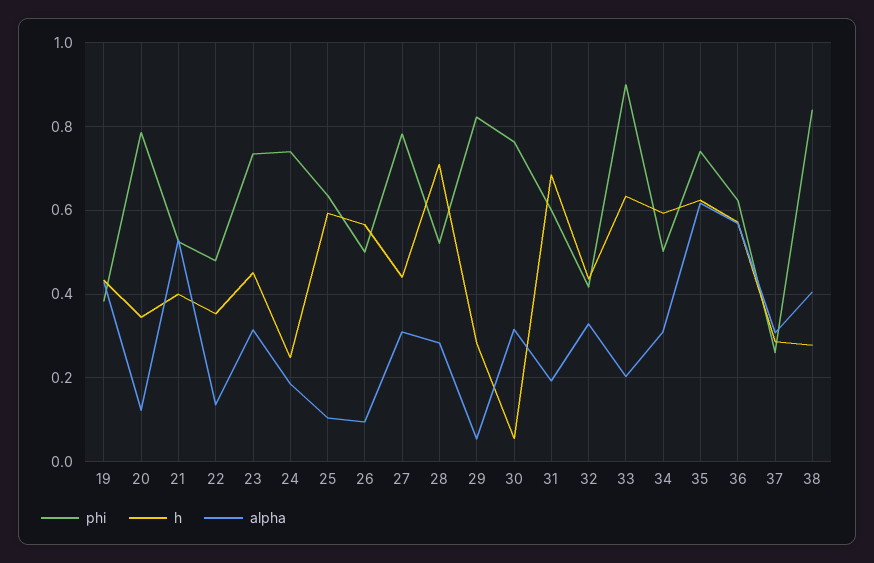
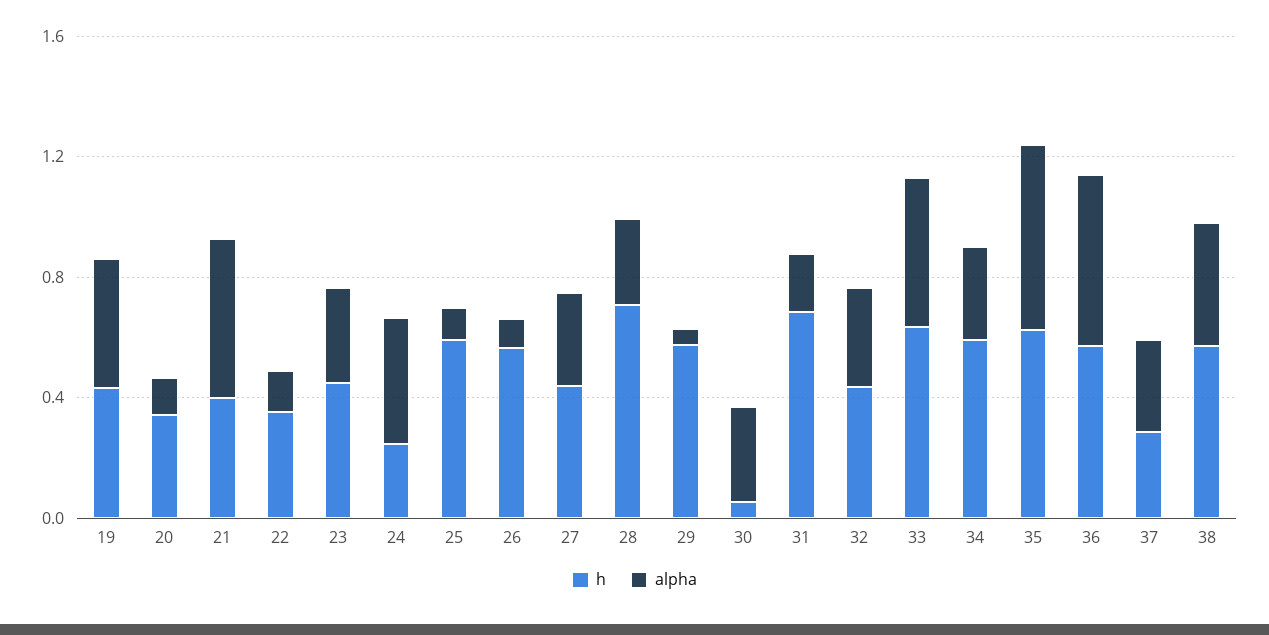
phi, 19: 0.38 -> none
phi, 20: 0.78 -> none
phi, 21: 0.52 -> none
phi, 22: 0.48 -> none
phi, 23: 0.74 -> none
phi, 24: 0.74 -> none
alpha, 24: 0.18 -> 0.4
phi, 25: 0.64 -> none
phi, 26: 0.5 -> none
phi, 27: 0.78 -> none
phi, 28: 0.52 -> none
phi, 29: 0.82 -> none
h, 29: 0.28 -> 0.6
phi, 30: 0.76 -> none
phi, 31: 0.6 -> none
phi, 32: 0.42 -> none
phi, 33: 0.9 -> none
alpha, 33: 0.2 -> 0.5
phi, 34: 0.5 -> none
phi, 35: 0.74 -> none
phi, 36: 0.62 -> none
phi, 37: 0.26 -> none
phi, 38: 0.84 -> none
h, 38: 0.28 -> 0.6

